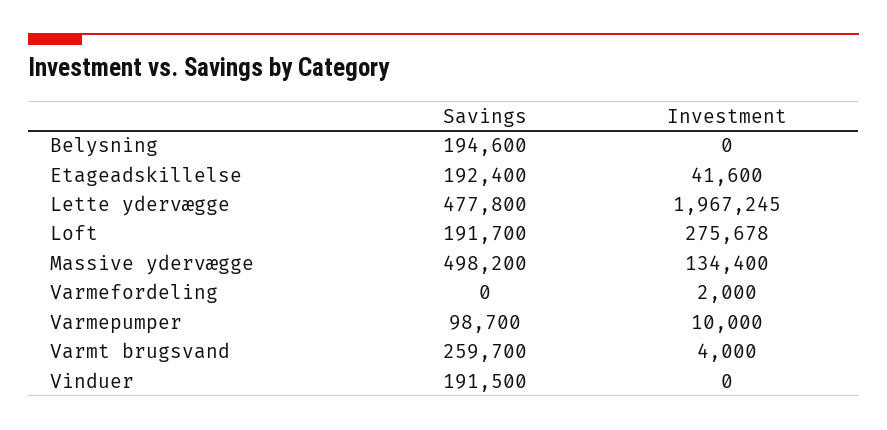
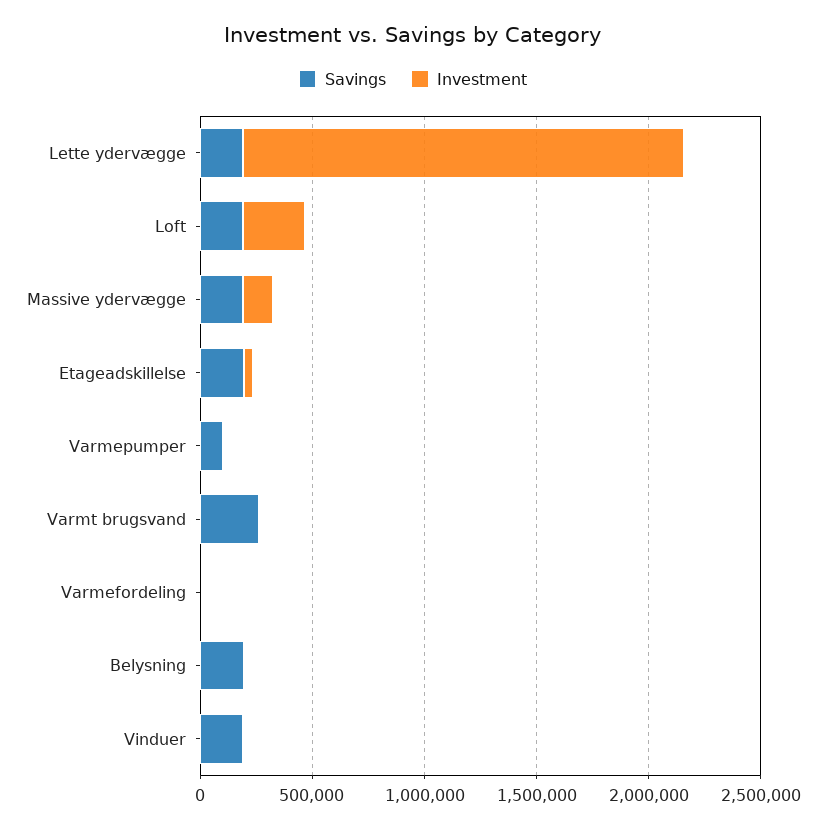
Savings, Lette ydervægge: 477800 -> 200000
Savings, Massive ydervægge: 498200 -> 200000

